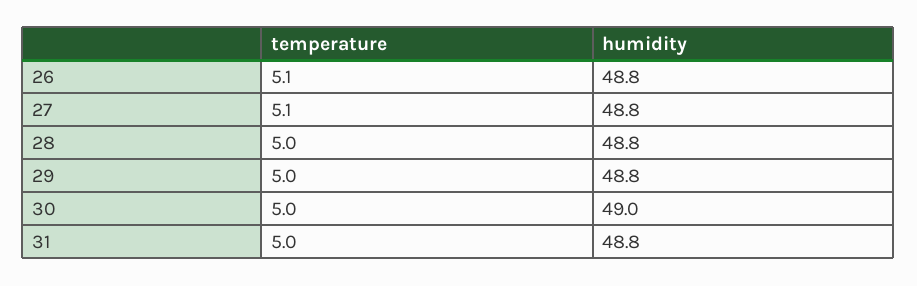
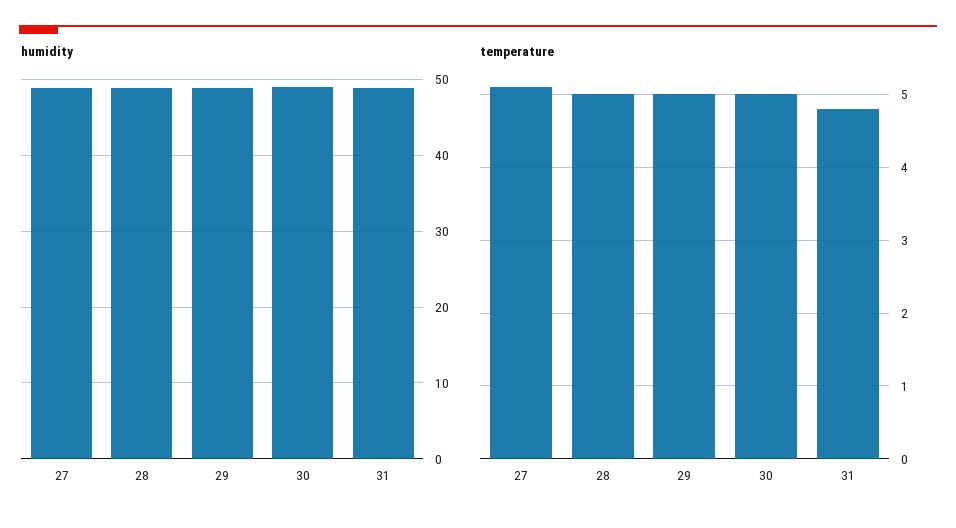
temperature, 26: 5.1 -> none
humidity, 26: 48.8 -> none
temperature, 31: 5 -> 4.8

